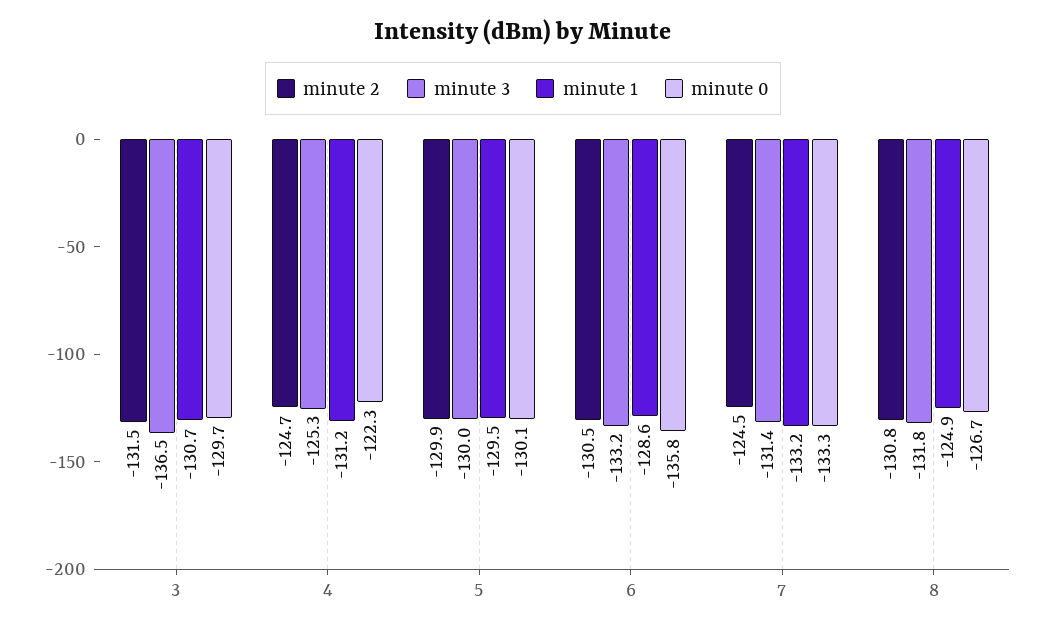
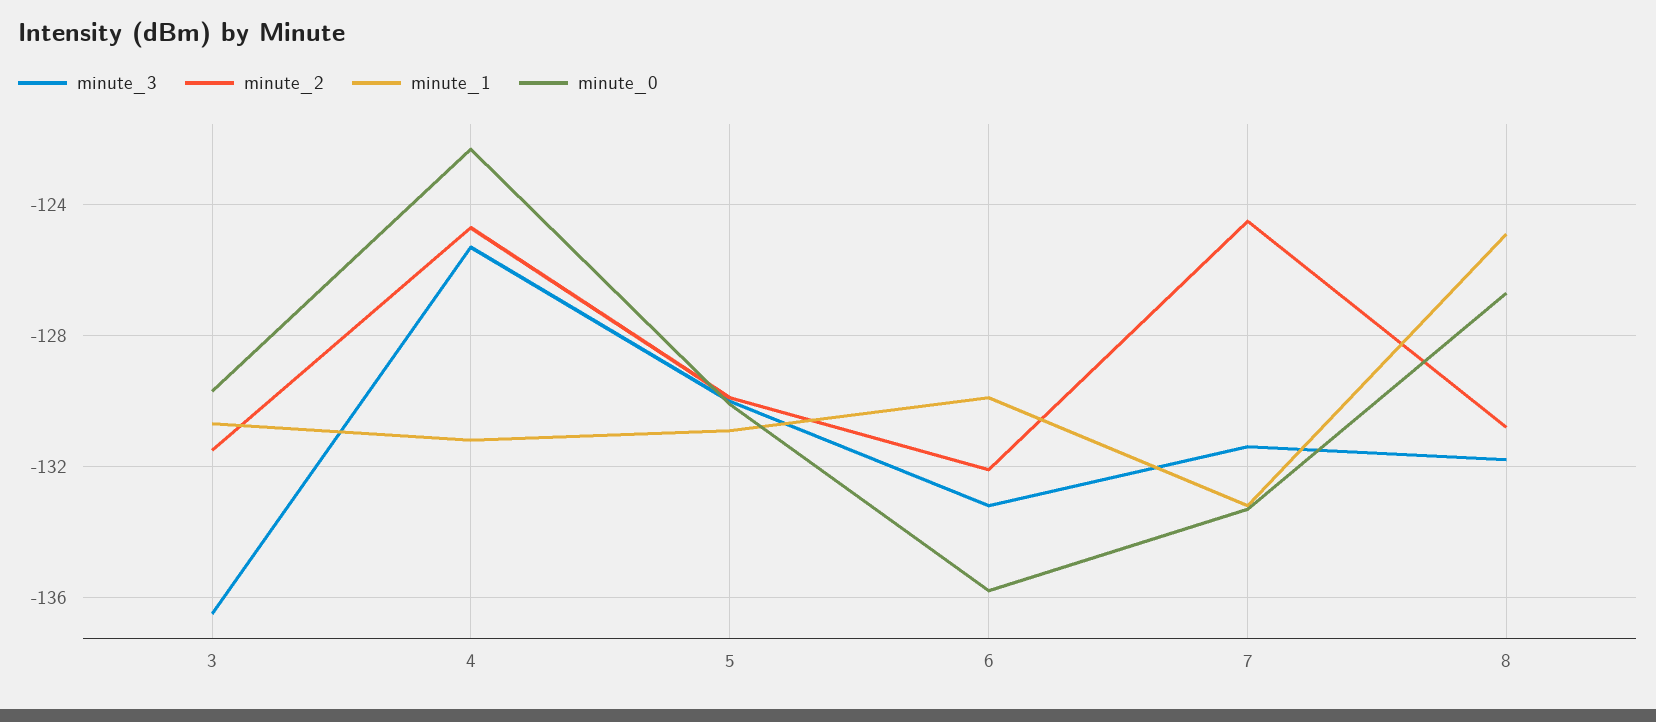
minute 1, 5: -129.5 -> -131
minute 2, 6: -130.5 -> -132
minute 1, 6: -128.6 -> -130

